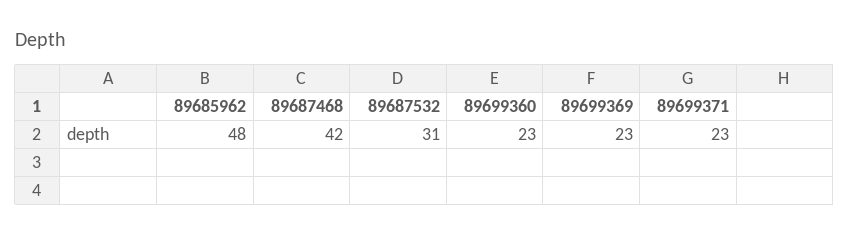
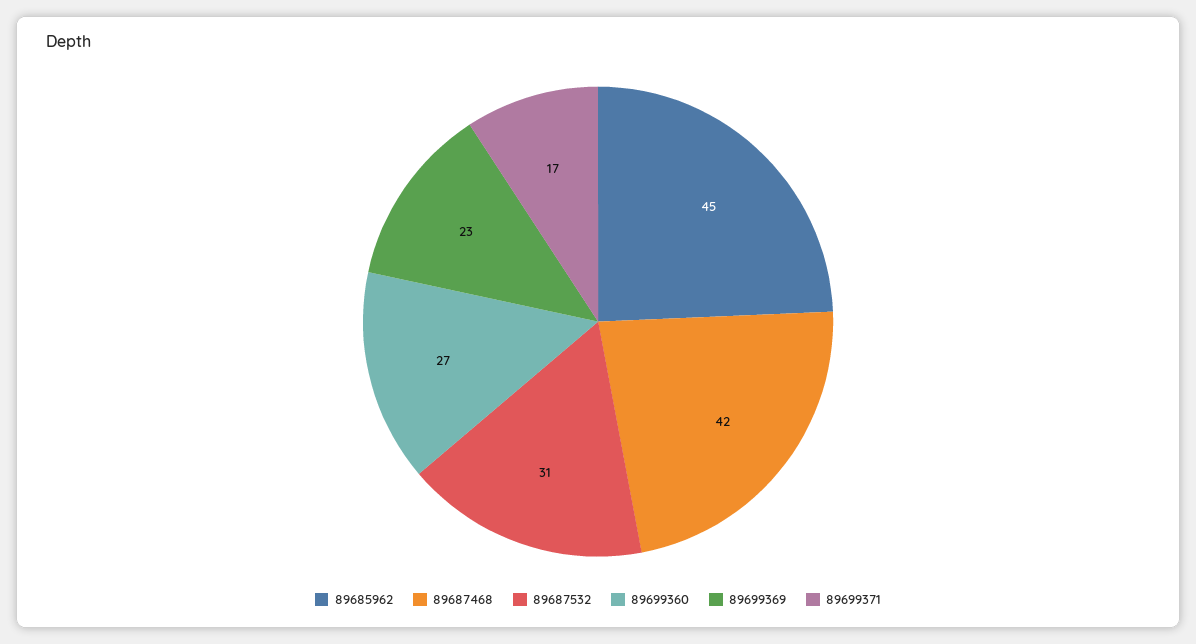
89685962: 48 -> 45
89699360: 23 -> 27
89699371: 23 -> 17

